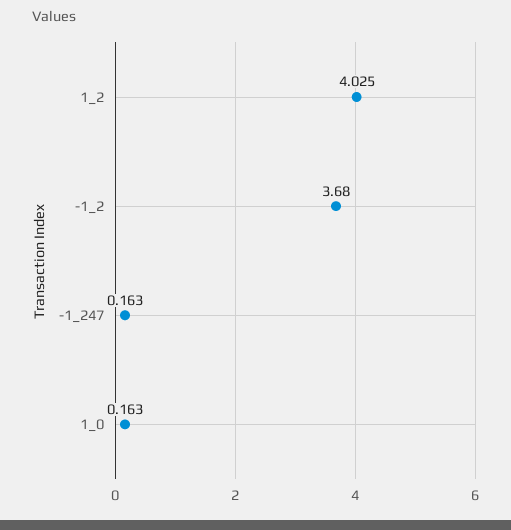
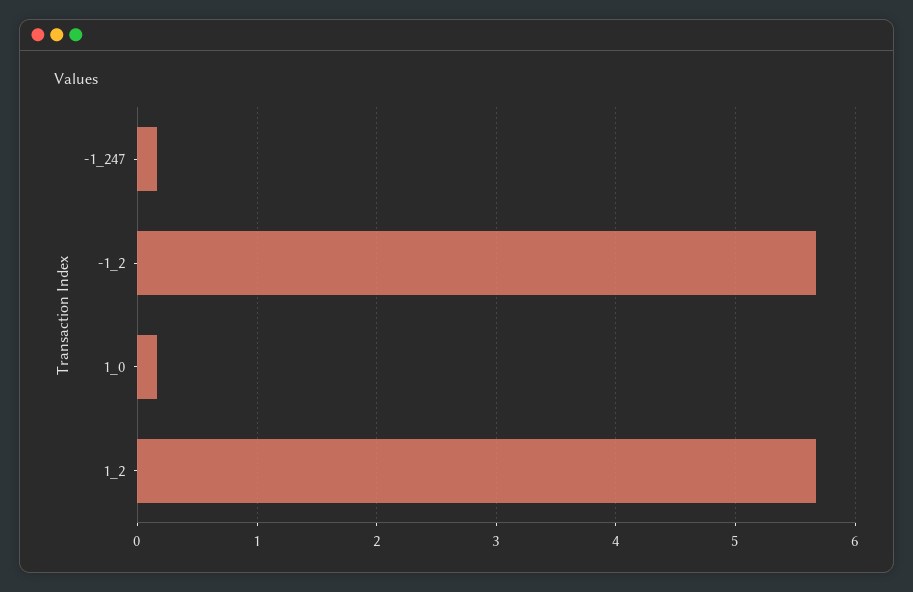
1_2: 4.025 -> 5.7
-1_2: 3.68 -> 5.7

